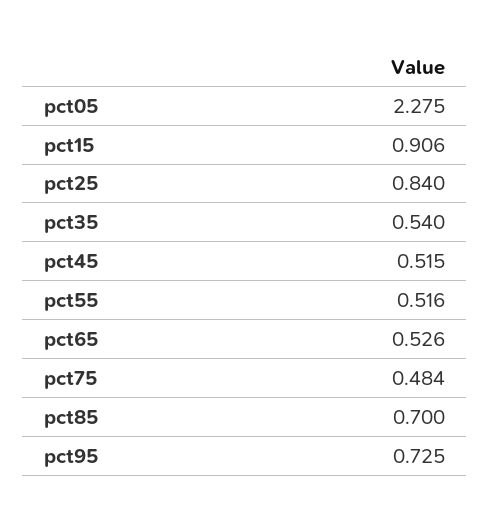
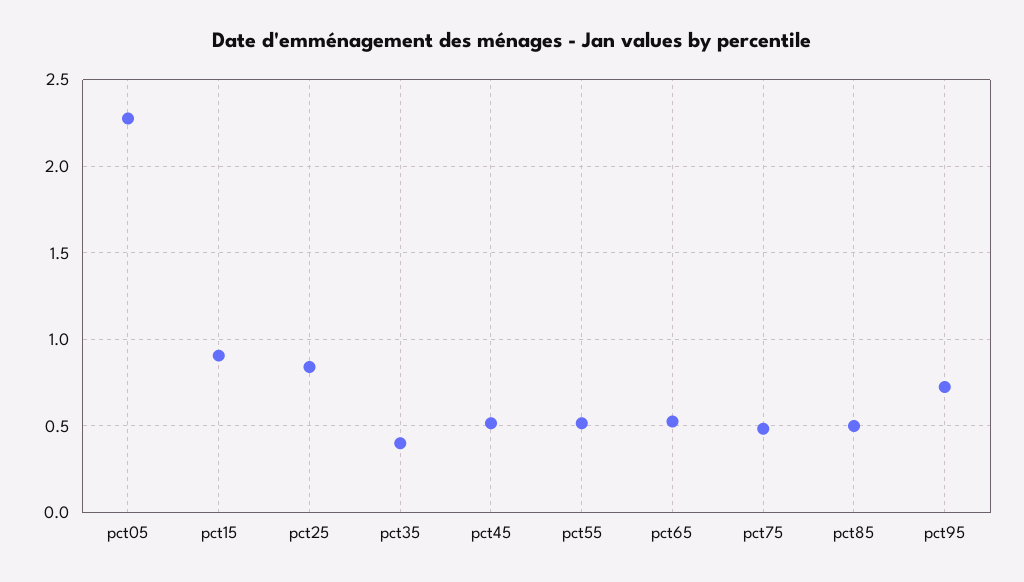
pct35: 0.54 -> 0.4
pct85: 0.7 -> 0.5

